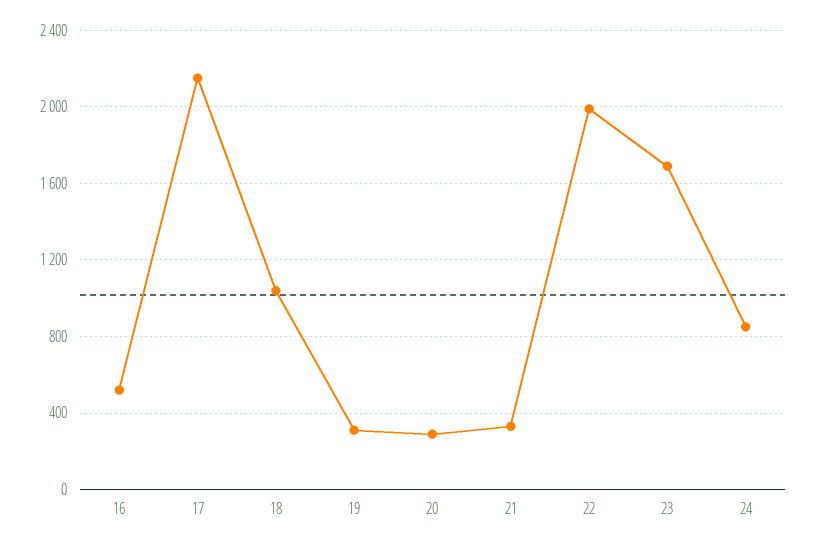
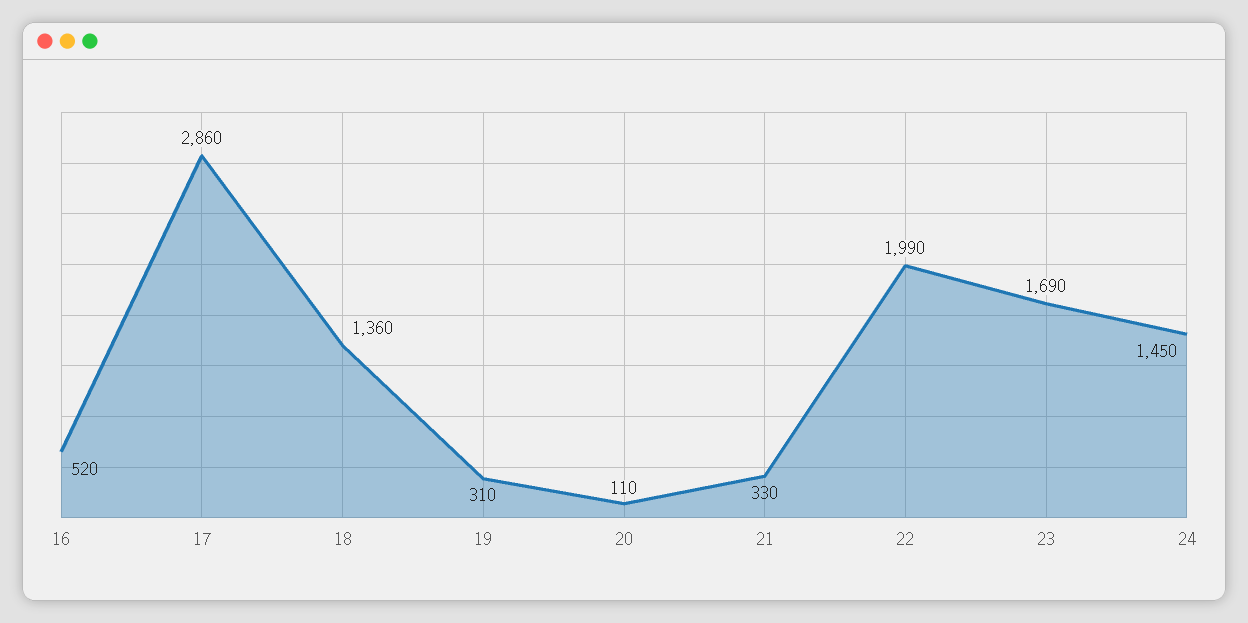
17: 2150 -> 2860
18: 1050 -> 1360
20: 300 -> 110
24: 850 -> 1450

